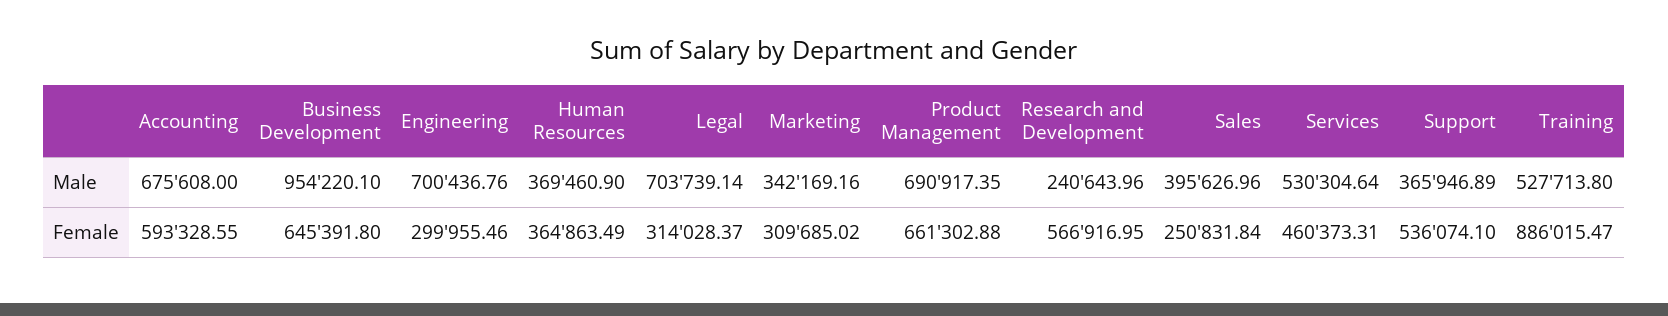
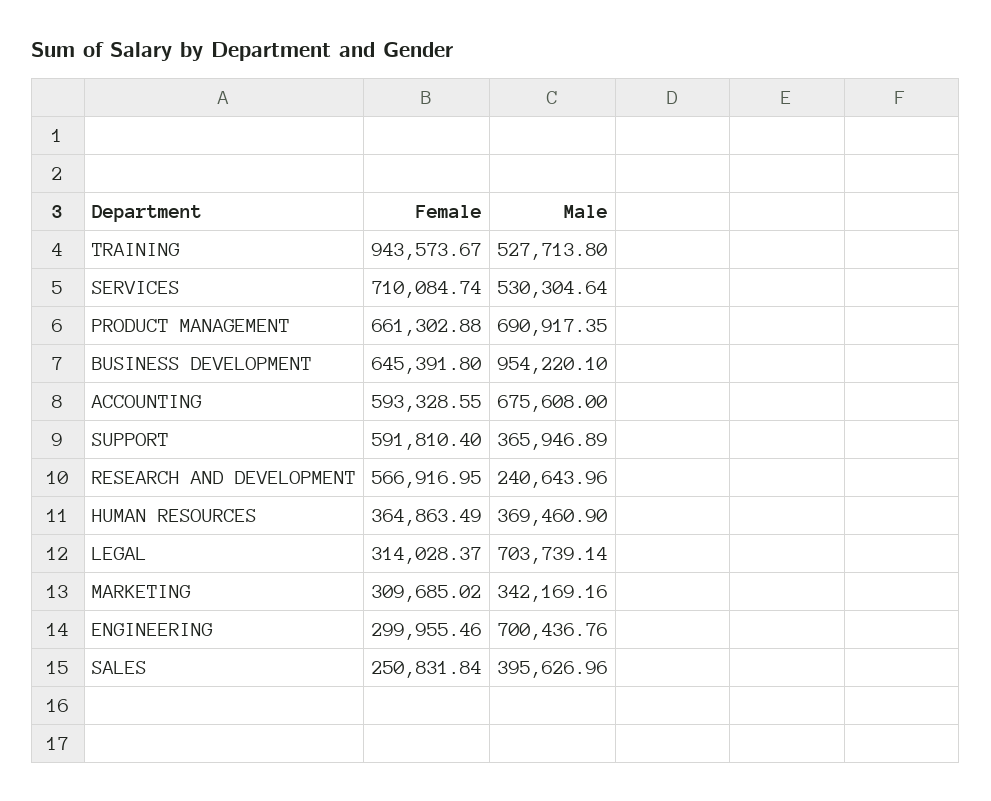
Services, Female: 460373.31 -> 710084.74
Support, Female: 536074.1 -> 591810.4
Training, Female: 886015.47 -> 943573.67

